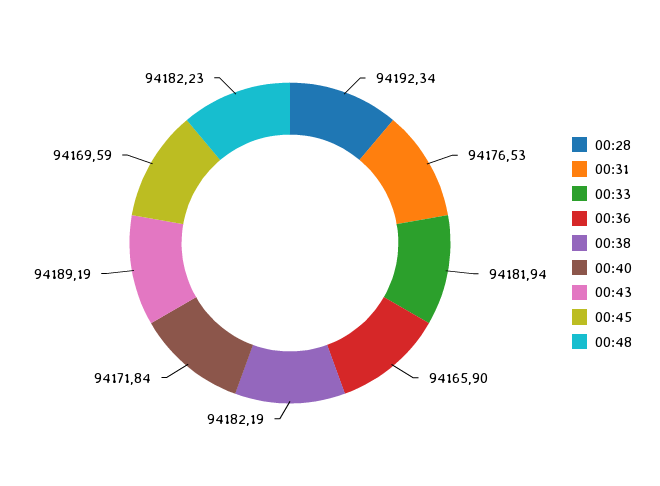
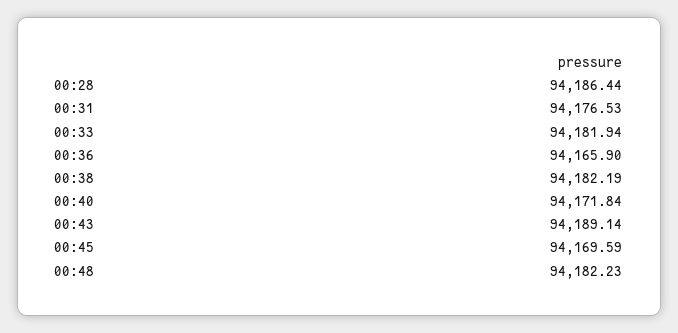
00:28: 94192.34 -> 94186.44
00:43: 94189.19 -> 94189.14

